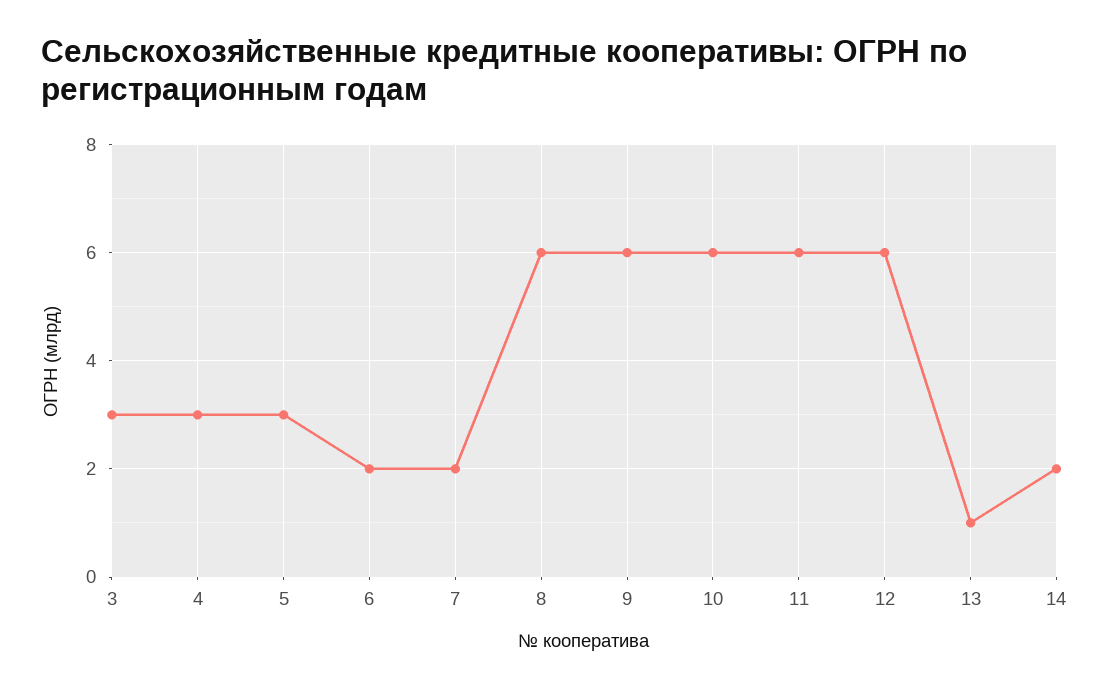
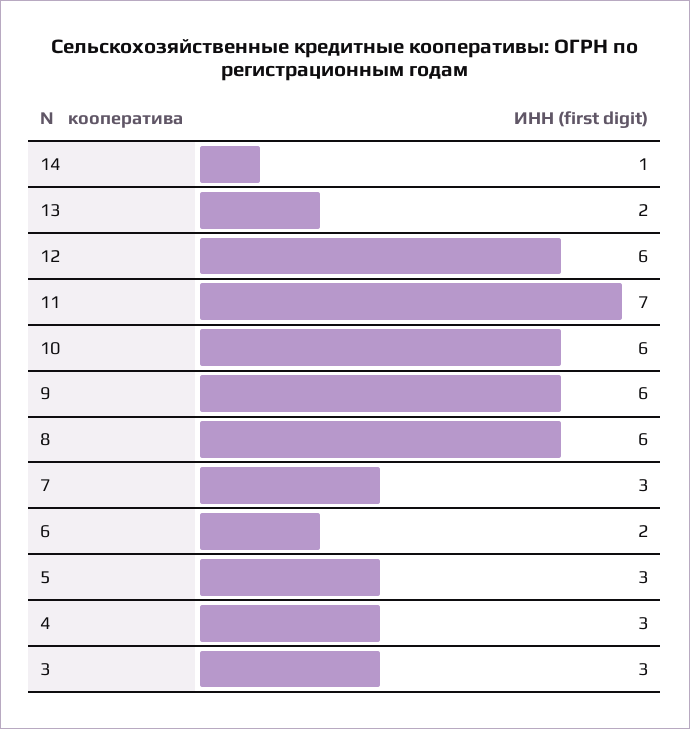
7: 2 -> 3
11: 6 -> 7
13: 1 -> 2
14: 2 -> 1

